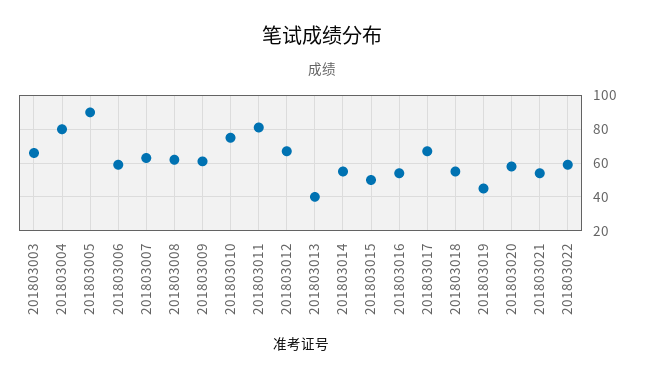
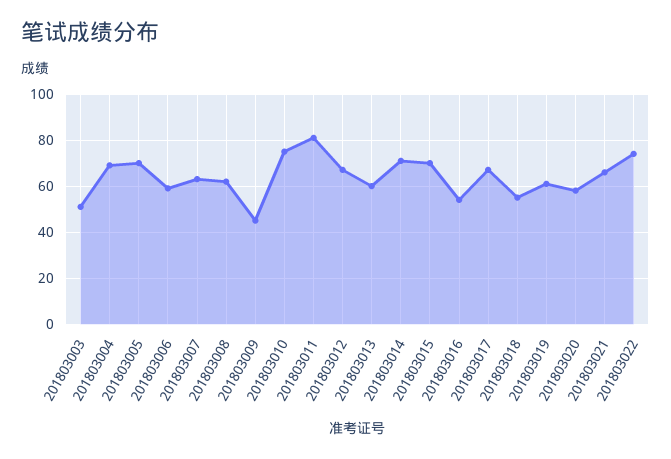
201803003: 65 -> 50
201803004: 80 -> 70
201803005: 90 -> 70
201803009: 60 -> 45
201803013: 40 -> 60
201803014: 55 -> 70
201803015: 50 -> 70
201803019: 45 -> 60
201803021: 55 -> 65
201803022: 60 -> 75

